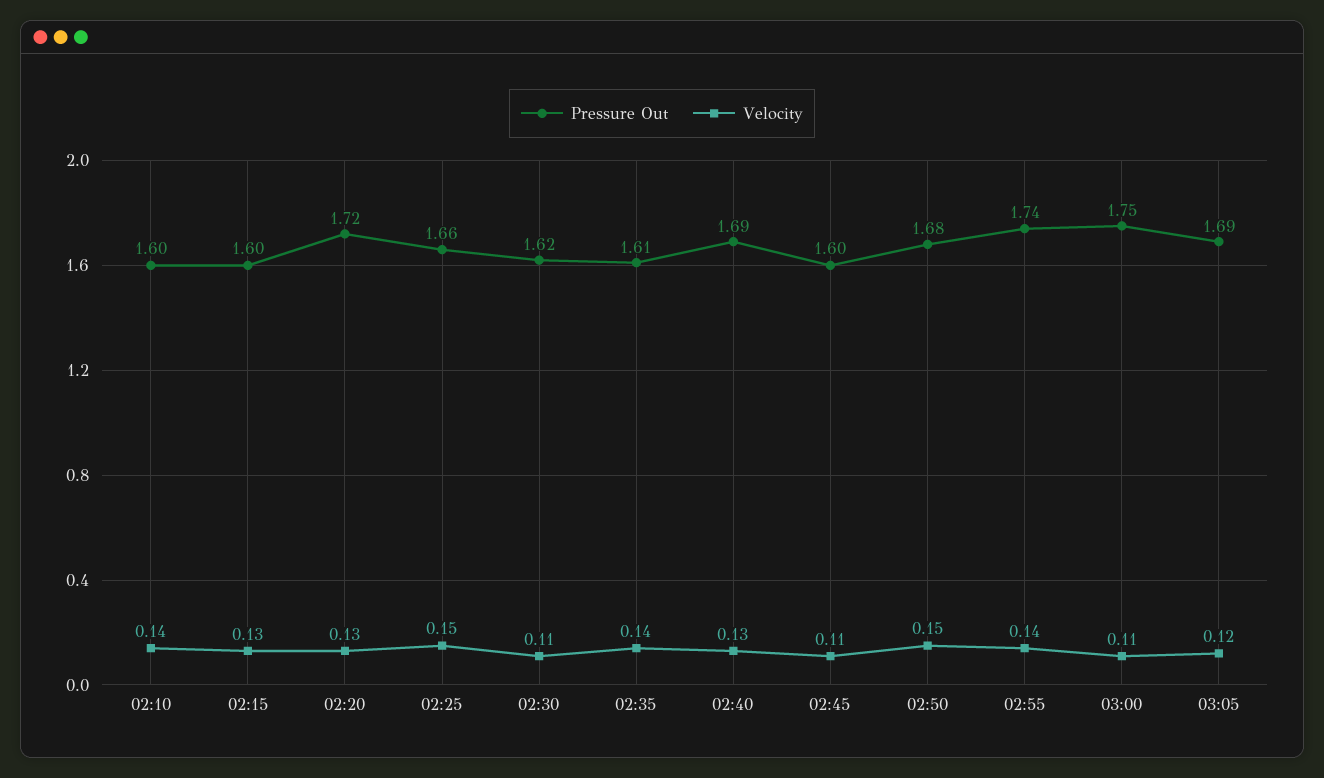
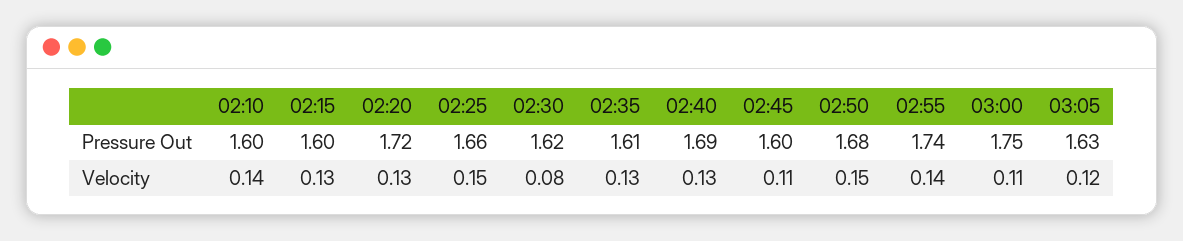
Velocity, 02:30: 0.11 -> 0.08
Velocity, 02:35: 0.14 -> 0.13
Pressure Out, 03:05: 1.69 -> 1.63

